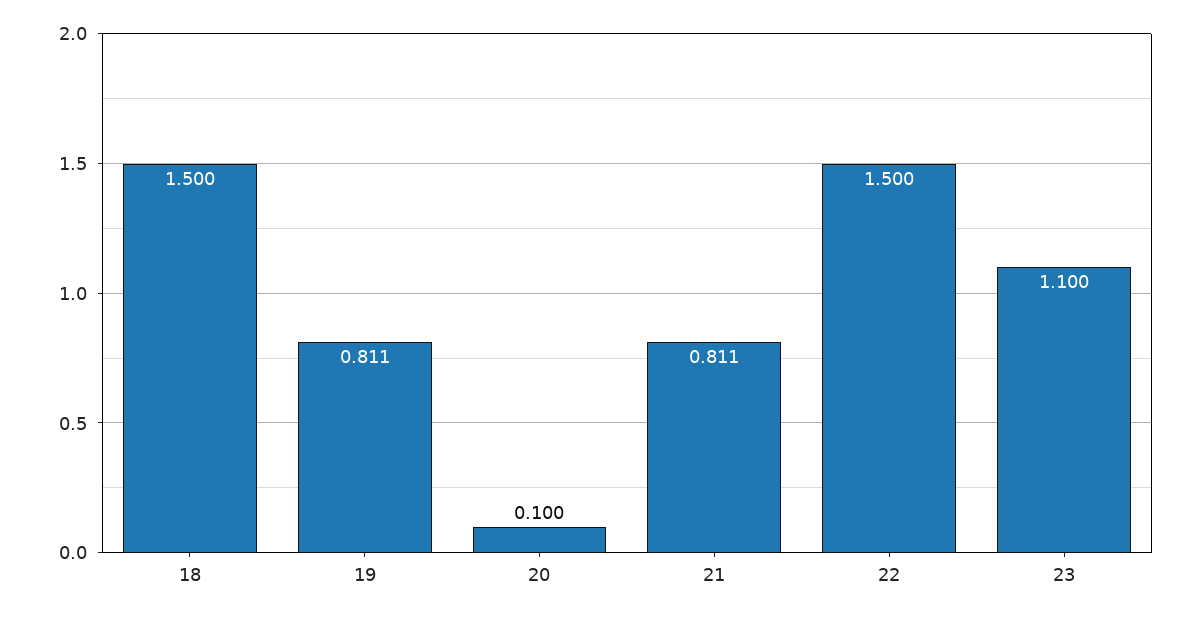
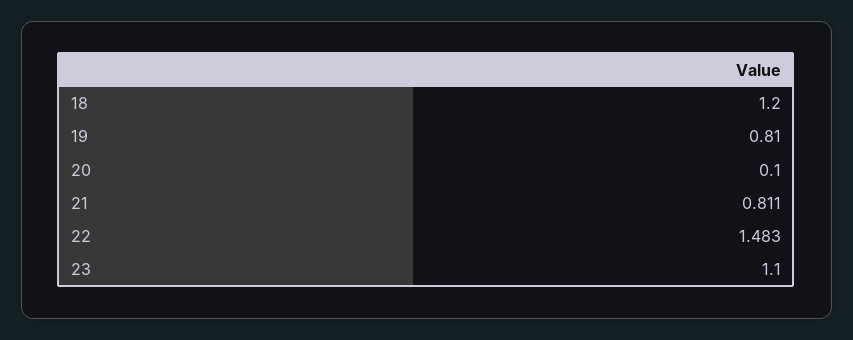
18: 1.5 -> 1.2
19: 0.811 -> 0.81
22: 1.5 -> 1.483

